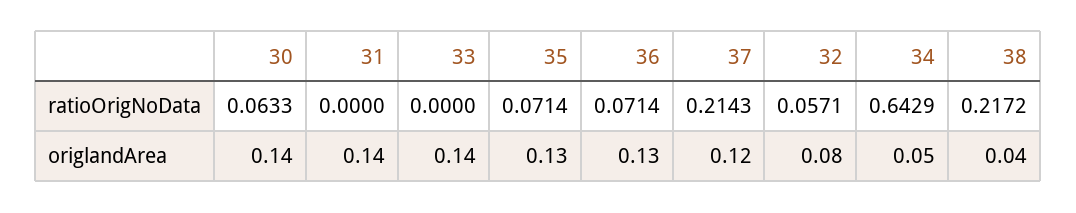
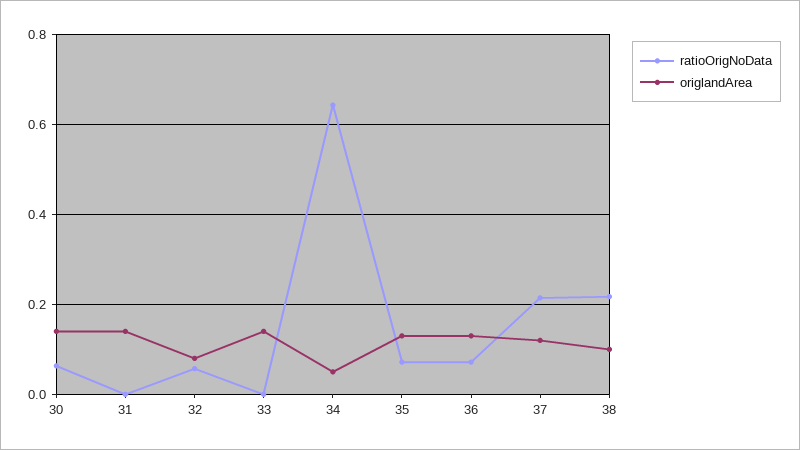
origlandArea, 38: 0.04 -> 0.1

